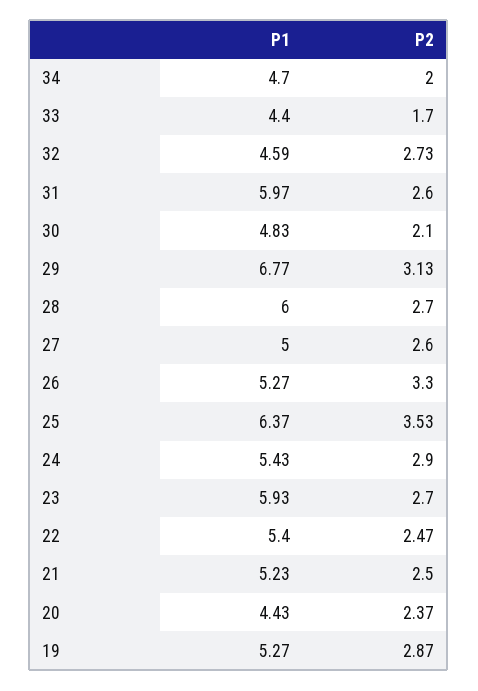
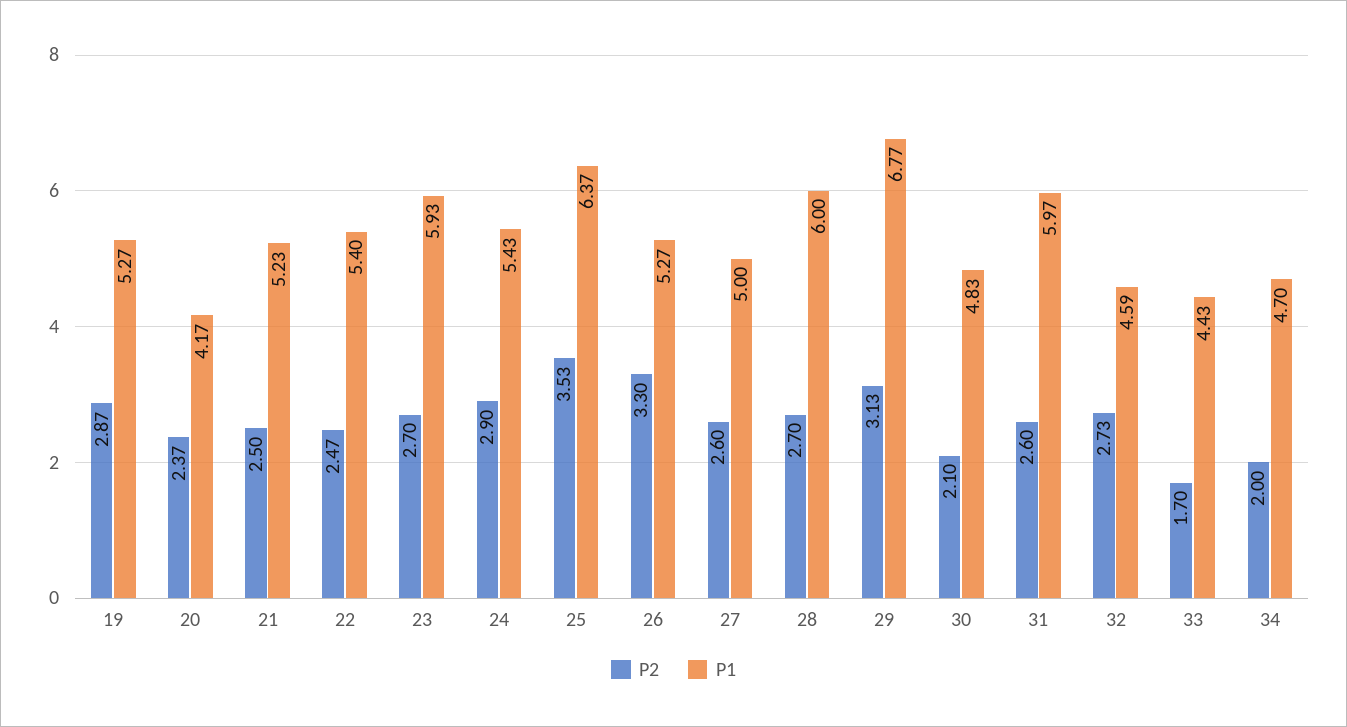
P1, 33: 4.4 -> 4.43
P1, 20: 4.43 -> 4.17

